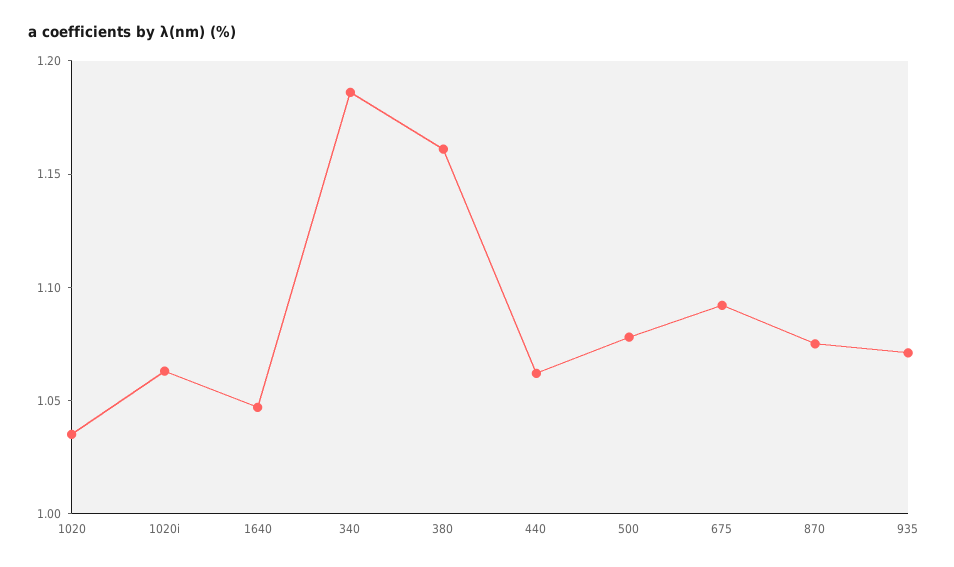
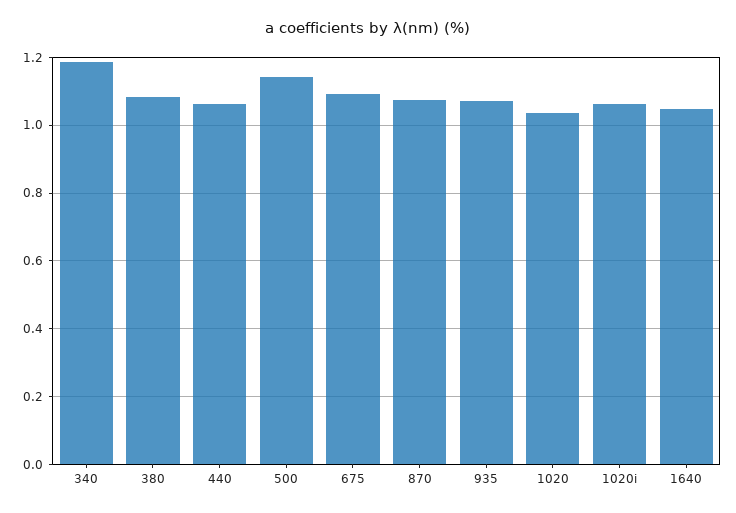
380: 1.16 -> 1.08
500: 1.08 -> 1.14

